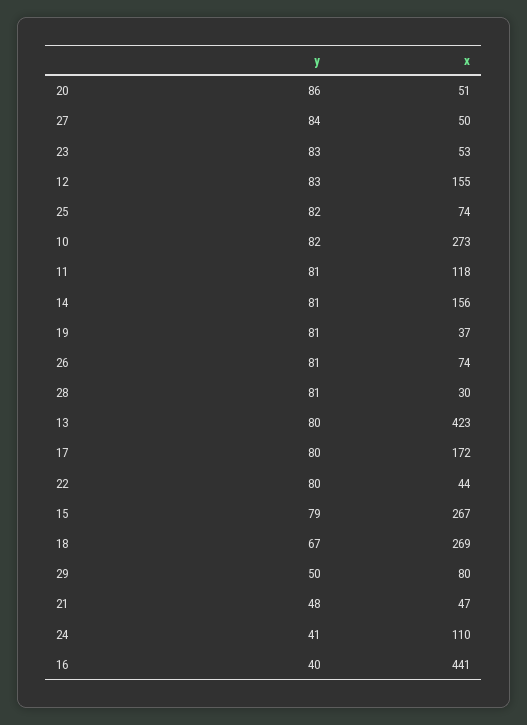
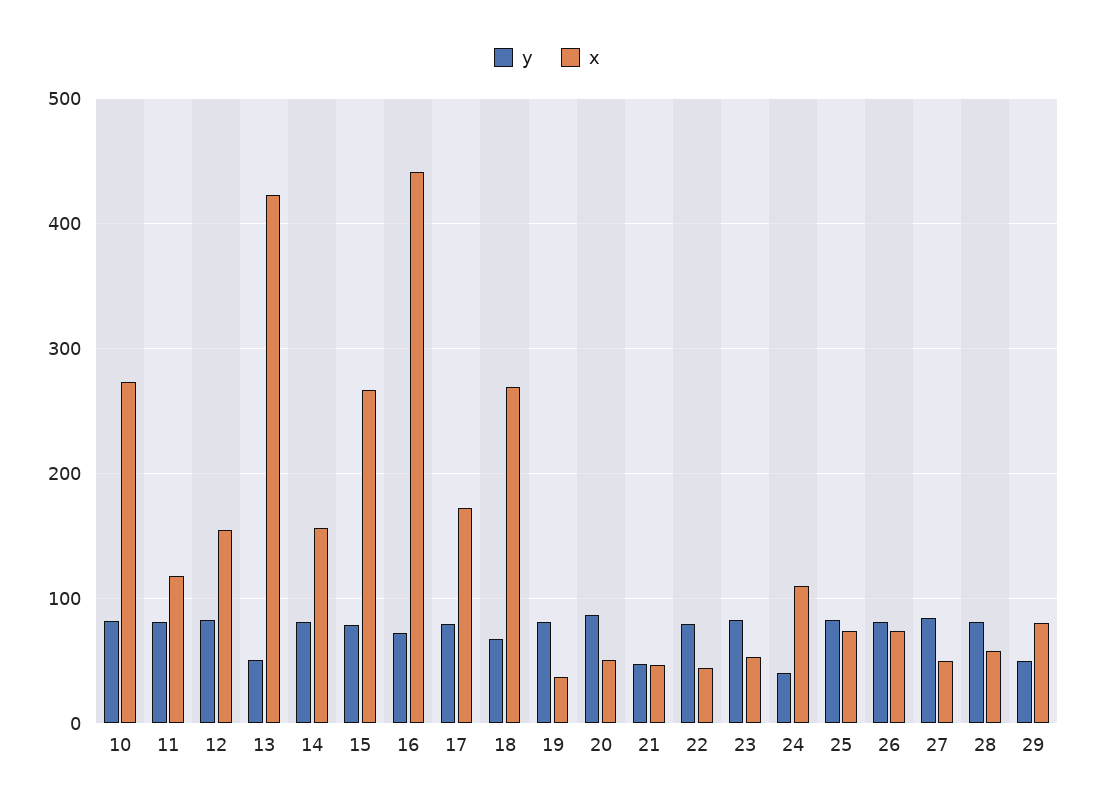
x, 28: 30 -> 60
y, 13: 80 -> 50
y, 16: 40 -> 70

